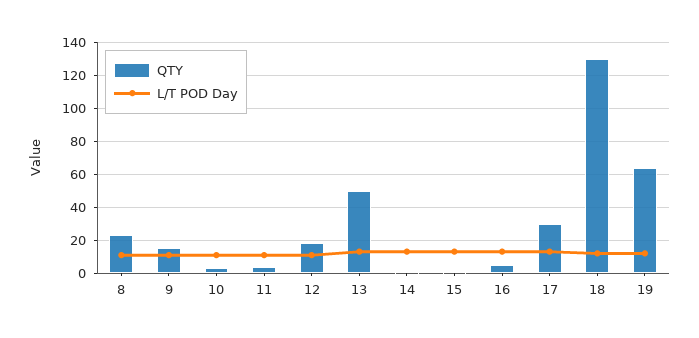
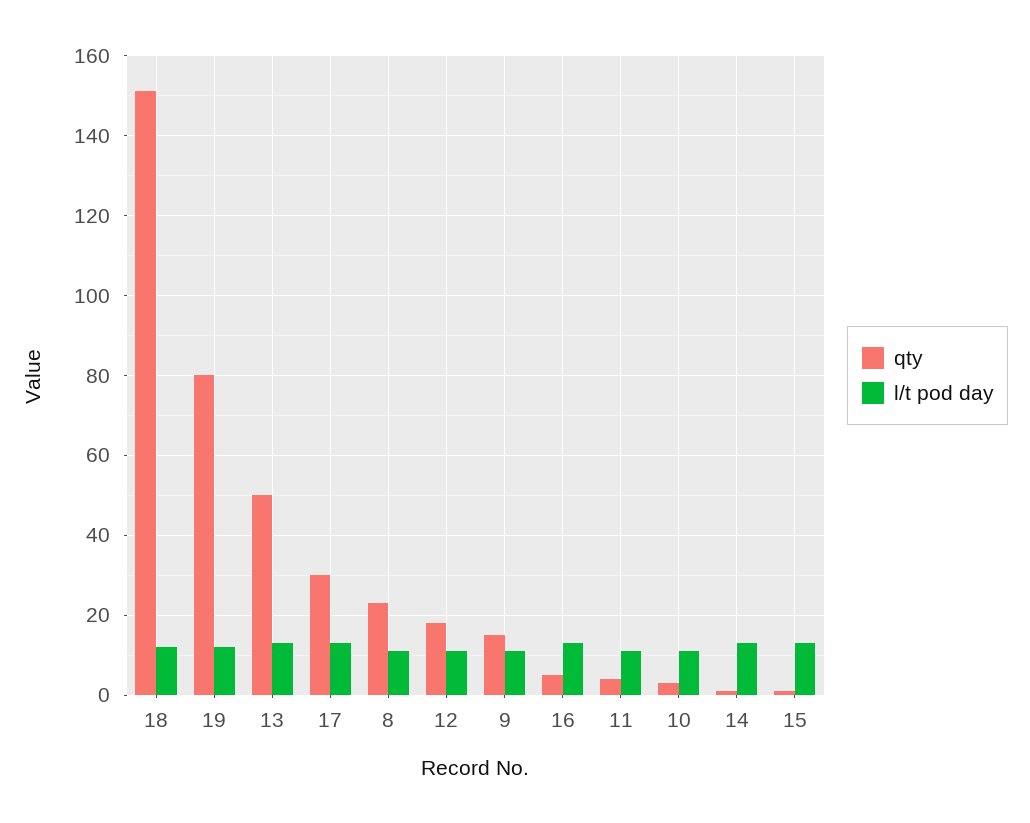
QTY, 18: 130 -> 150
QTY, 19: 65 -> 80

